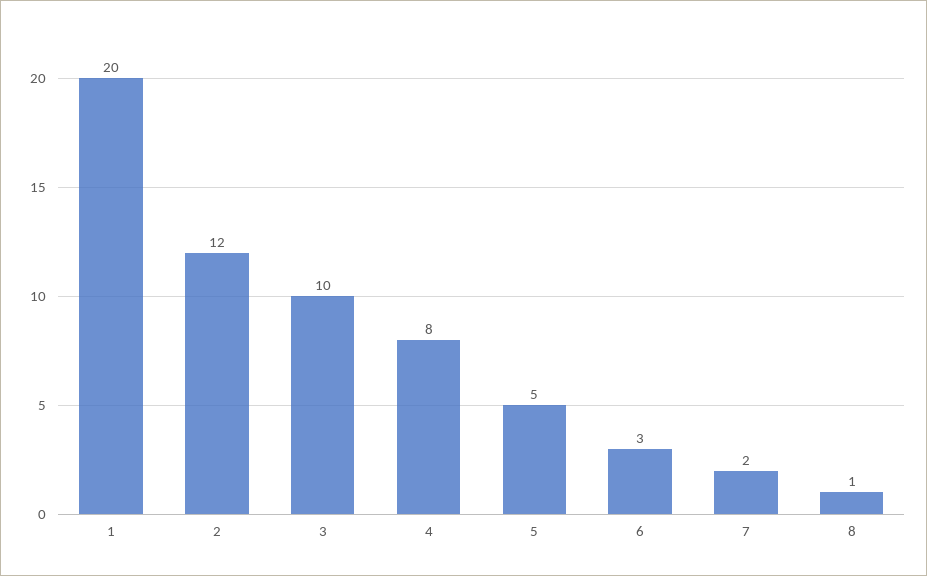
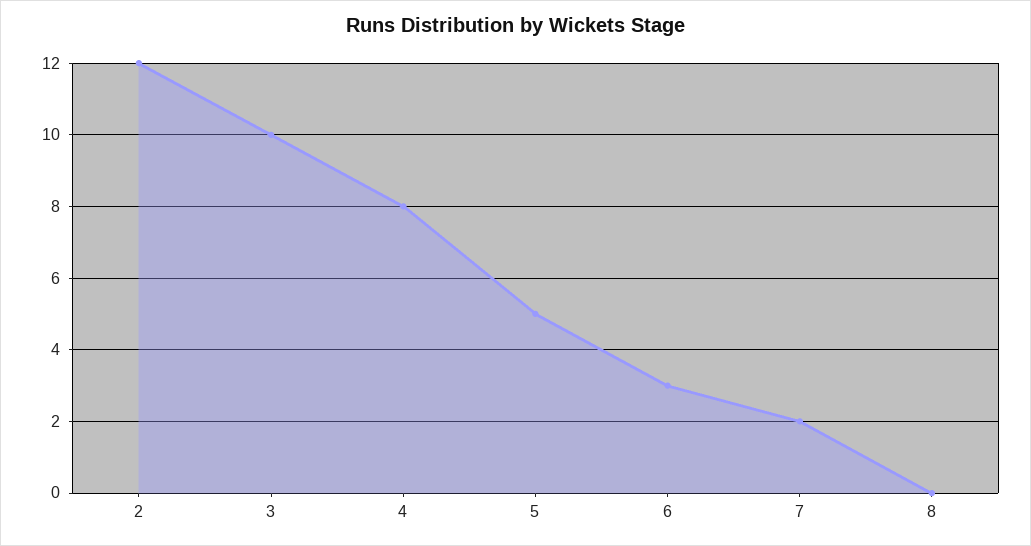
1: 20 -> none
8: 1 -> 0

